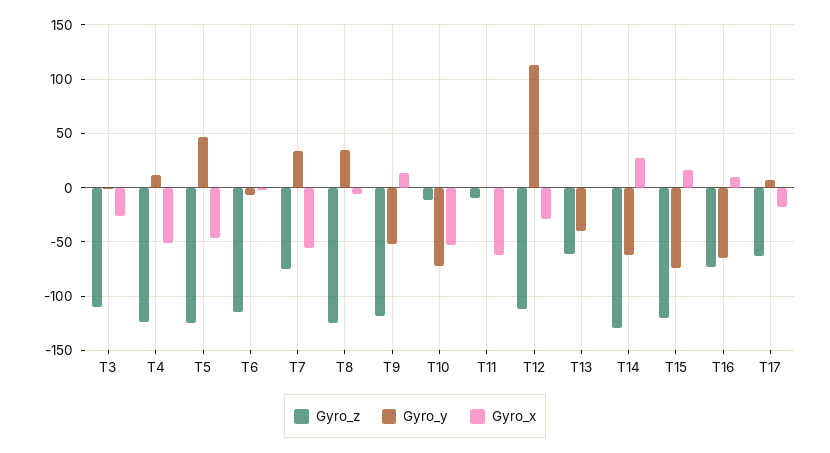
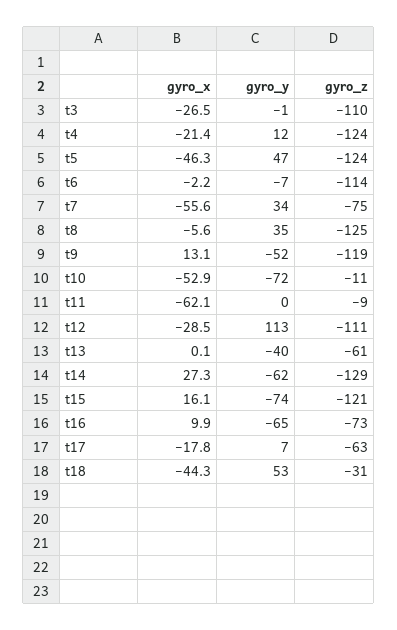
Gyro_x, T4: -50 -> -21.4
Gyro_x, t18: none -> -44.3
Gyro_y, t18: none -> 53
Gyro_z, t18: none -> -31

